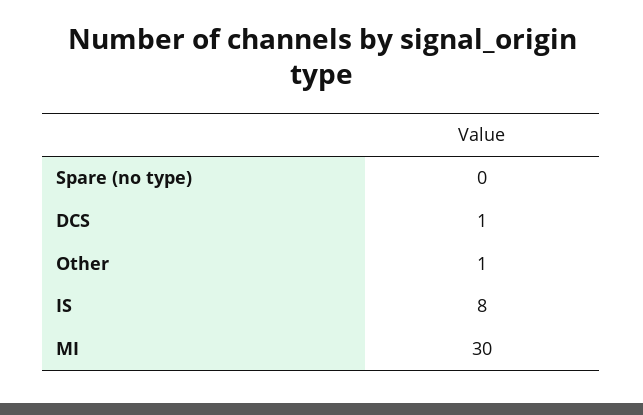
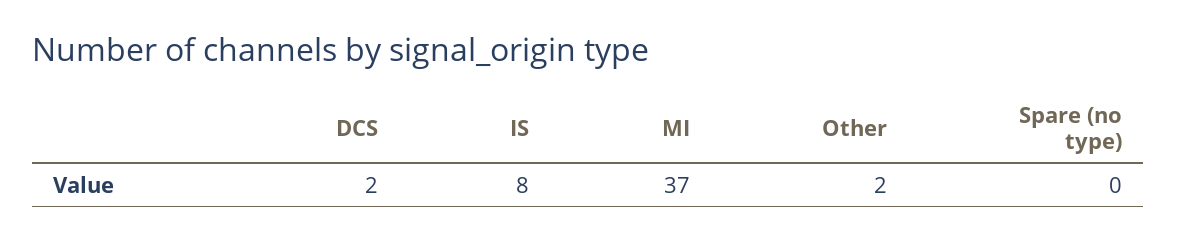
DCS: 1 -> 2
Other: 1 -> 2
MI: 30 -> 37

